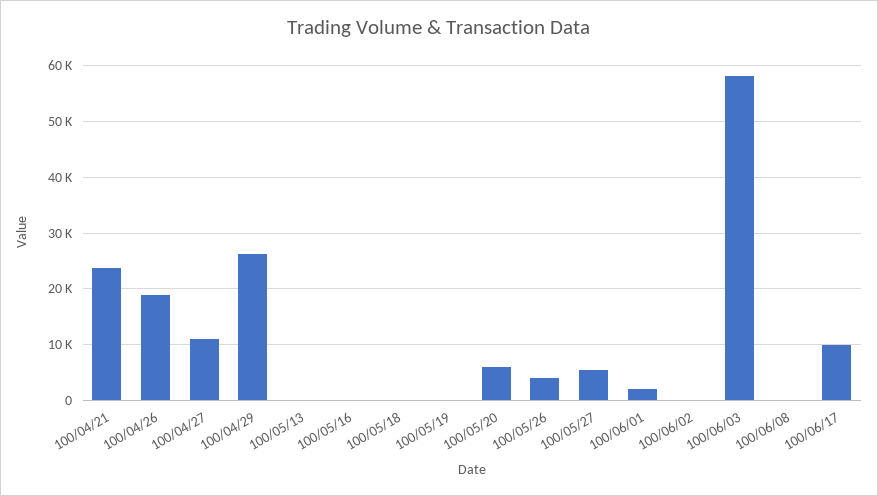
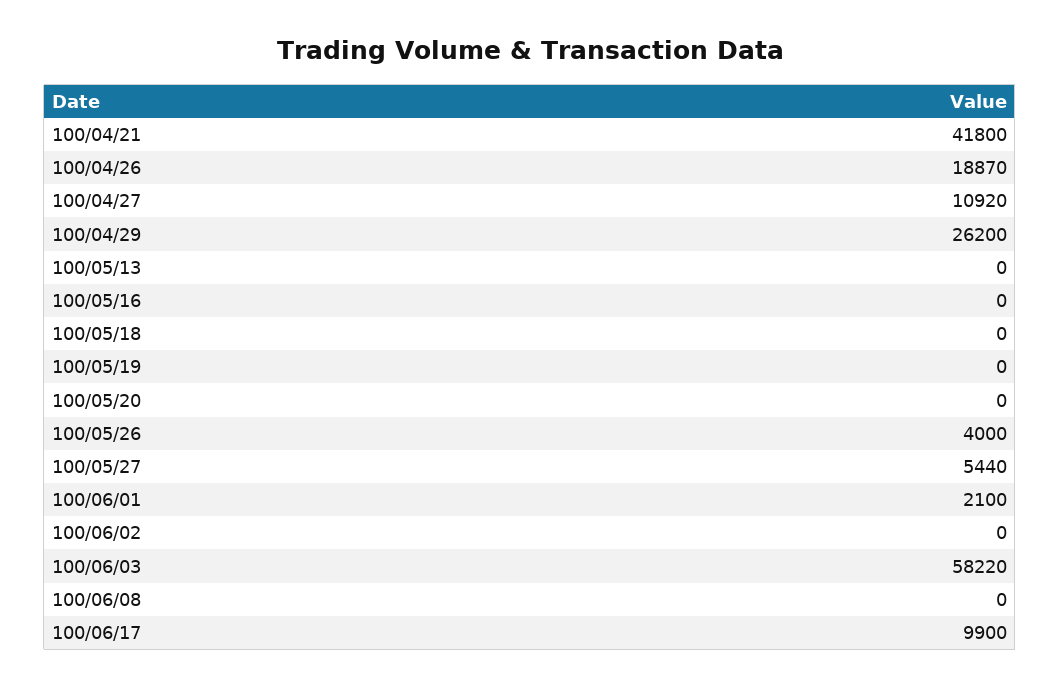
100/04/21: 24000 -> 41800
100/05/20: 6000 -> 0

